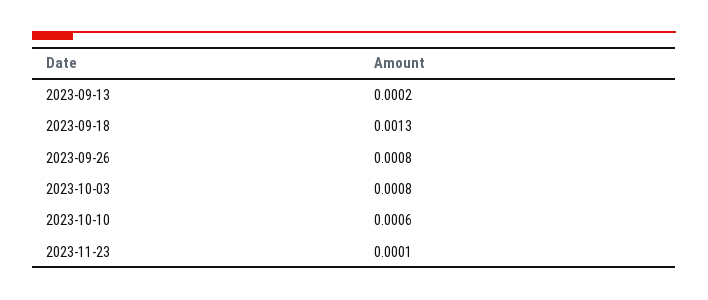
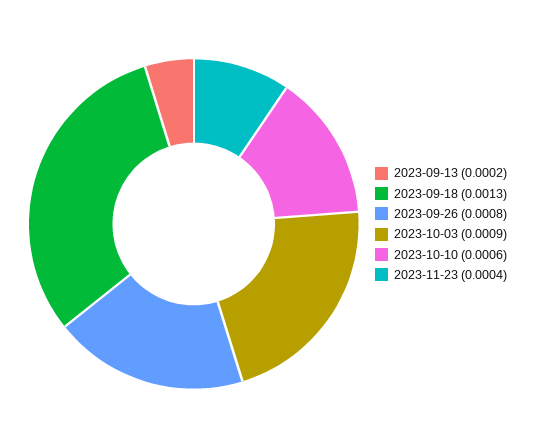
2023-10-03: 0.0008 -> 0.0009
2023-11-23: 0.0001 -> 0.0004

